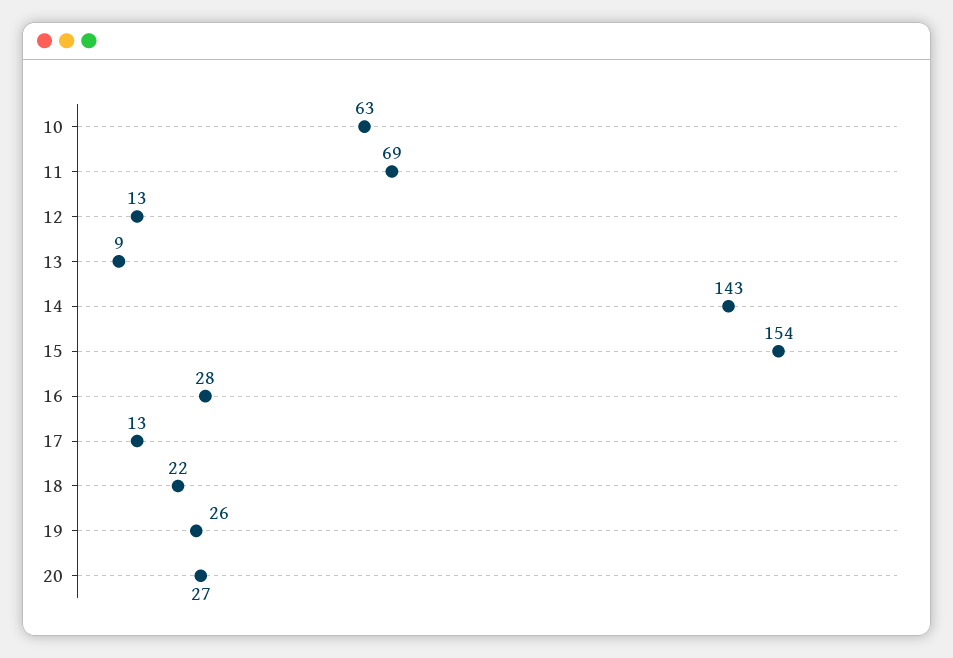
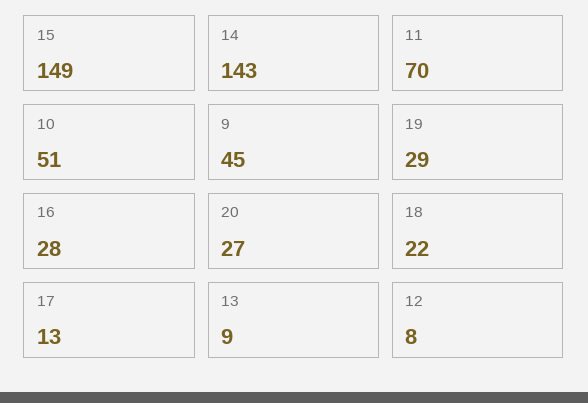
10: 63 -> 51
11: 69 -> 70
12: 13 -> 8
15: 154 -> 149
19: 26 -> 29
9: none -> 45

